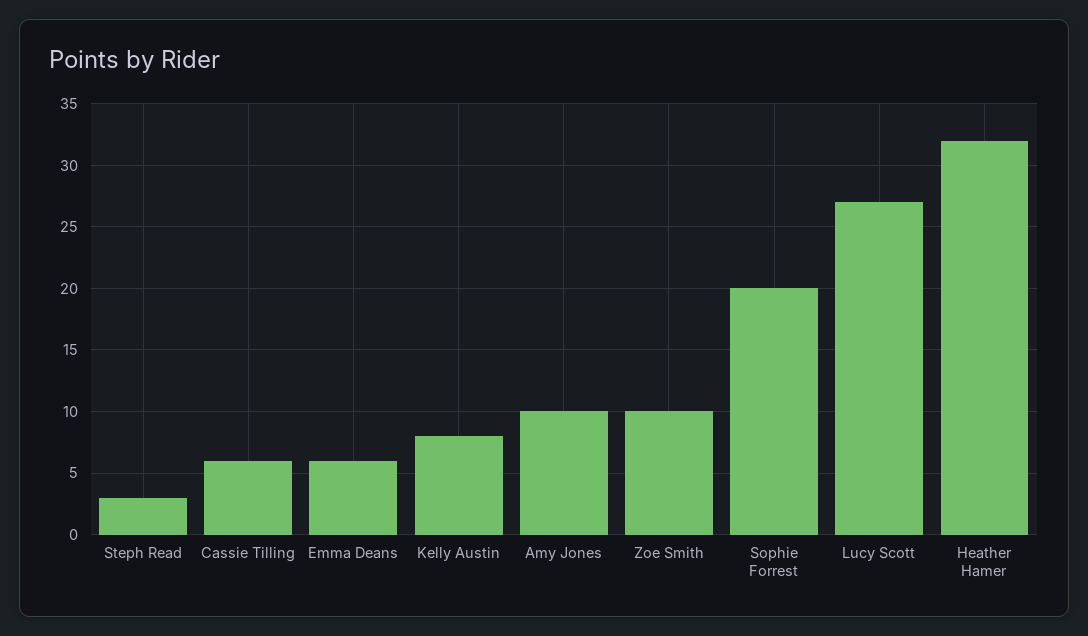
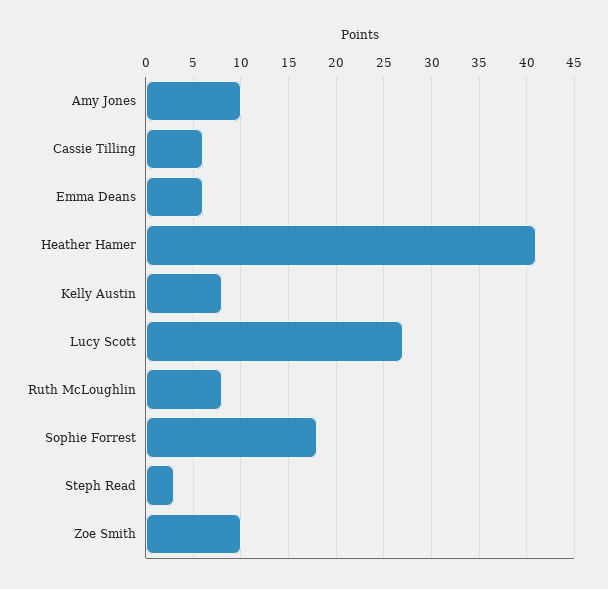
Sophie Forrest: 20 -> 18
Heather Hamer: 32 -> 41
Ruth McLoughlin: none -> 8

